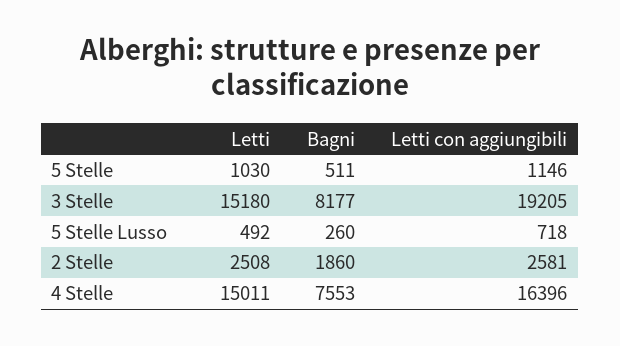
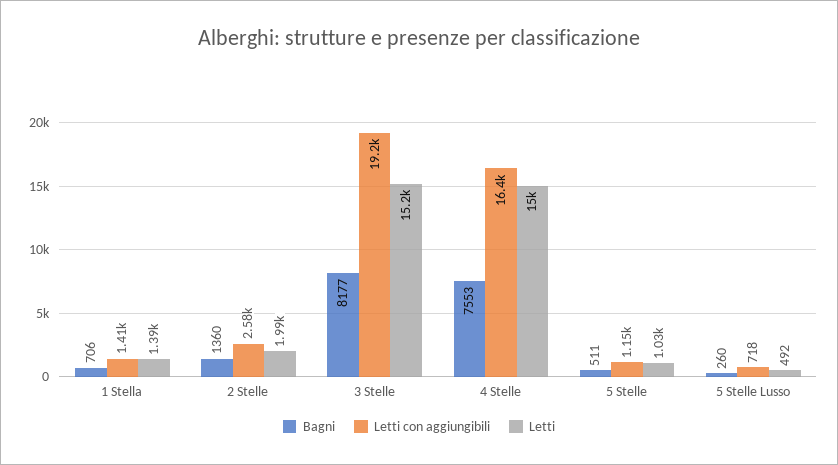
Letti, 2 Stelle: 2508 -> 1990
Bagni, 2 Stelle: 1860 -> 1360
Bagni, 1 Stella: none -> 706
Letti con aggiungibili, 1 Stella: none -> 1410
Letti, 1 Stella: none -> 1390

